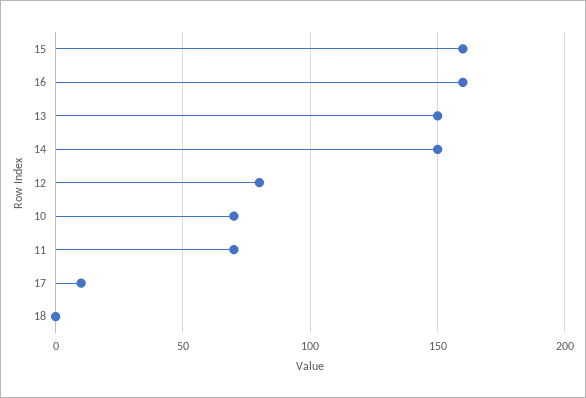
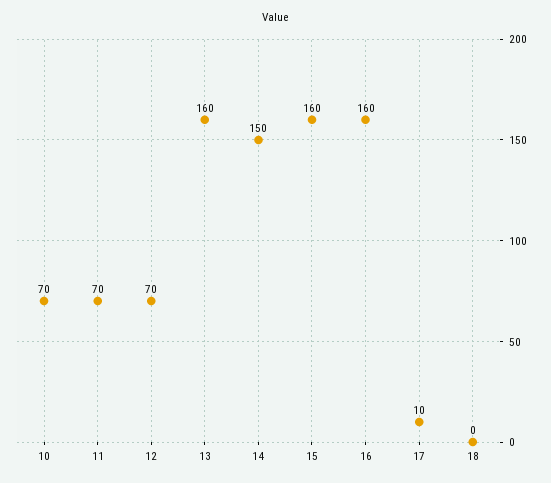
13: 150 -> 160
12: 80 -> 70

